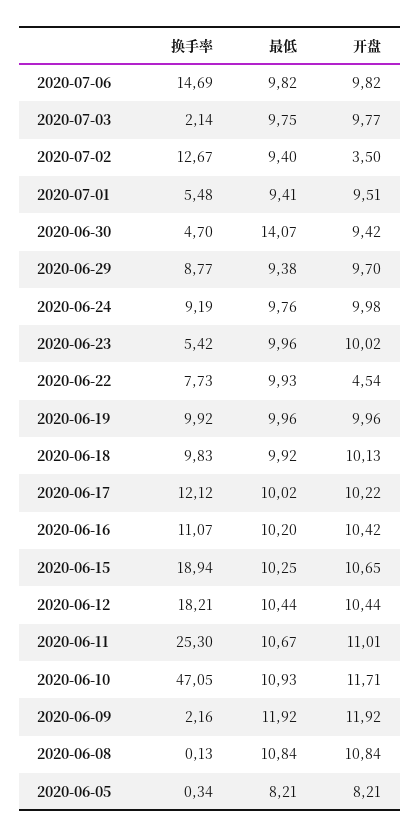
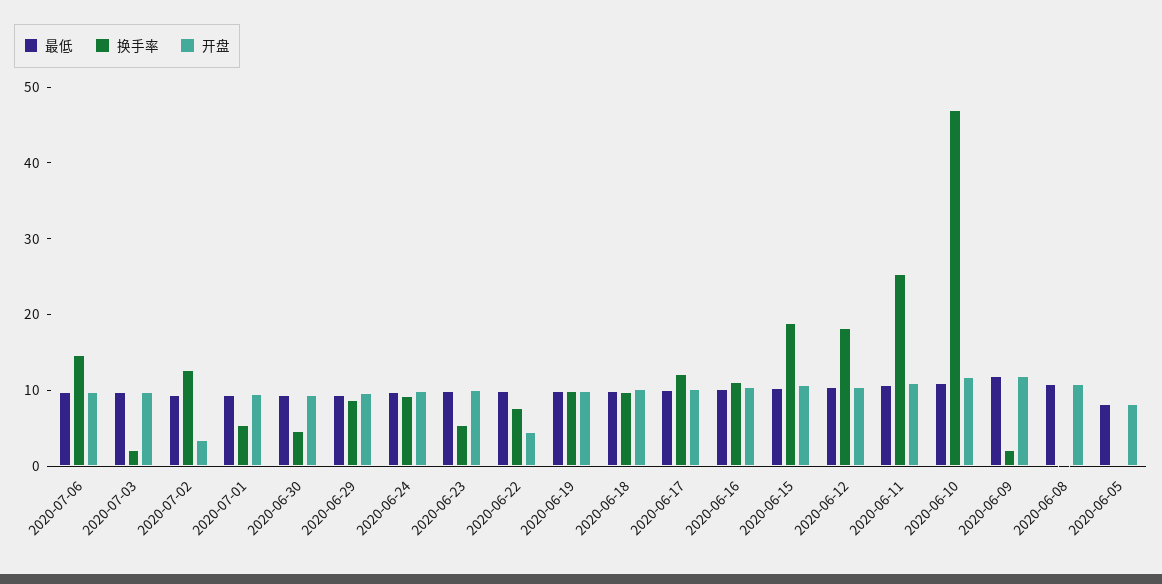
最低, 2020-06-30: 14.07 -> 10

